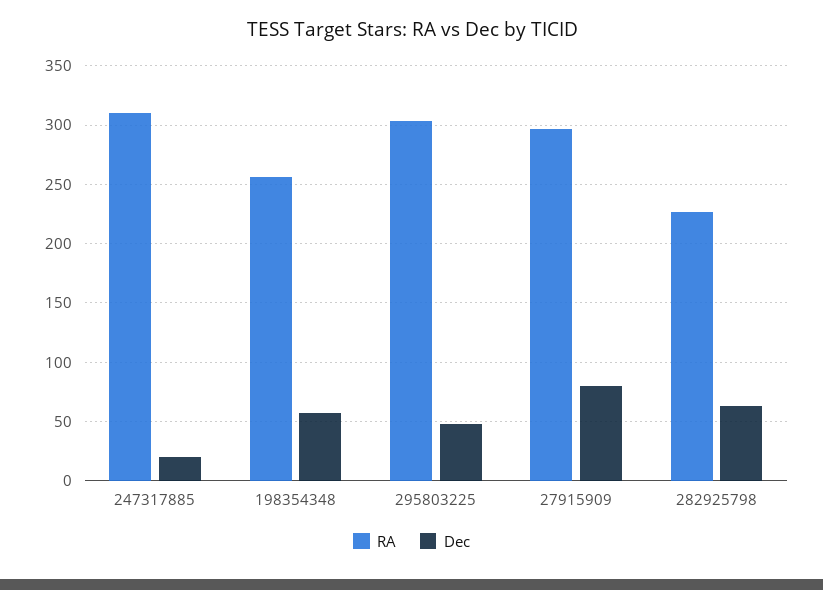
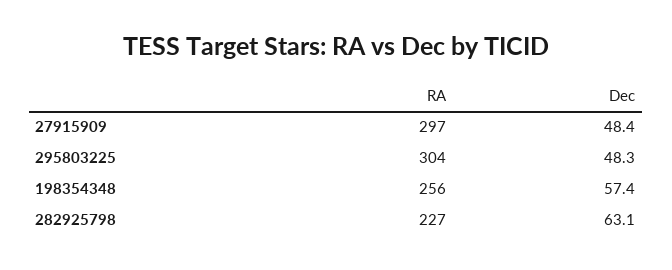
RA, 247317885: 310 -> none
Dec, 247317885: 20 -> none
Dec, 27915909: 80 -> 48.4

